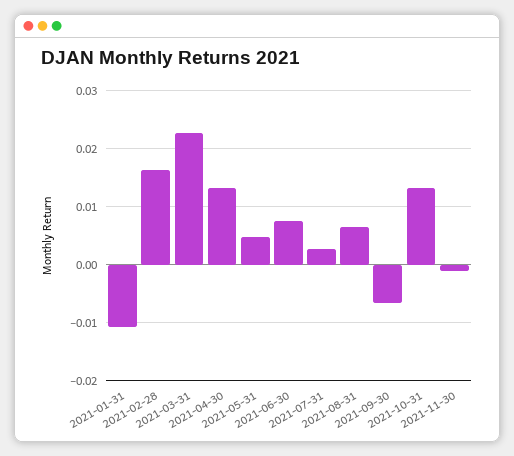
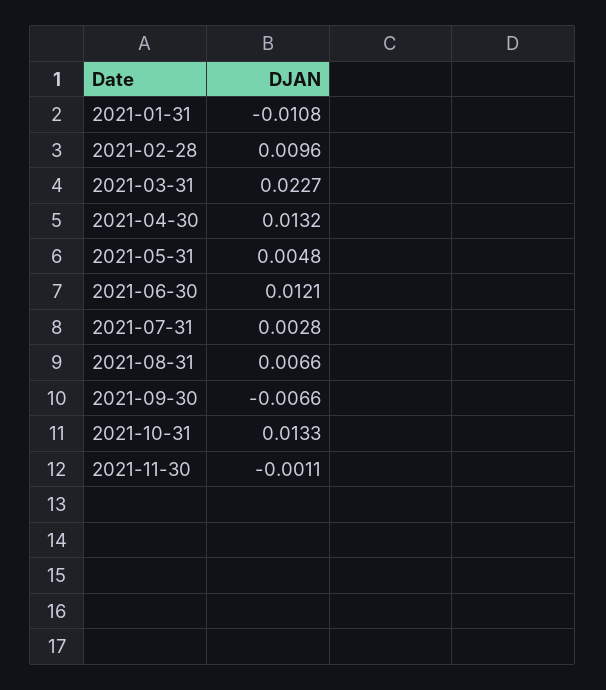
2021-02-28: 0.016 -> 0.0096
2021-06-30: 0.008 -> 0.0121

